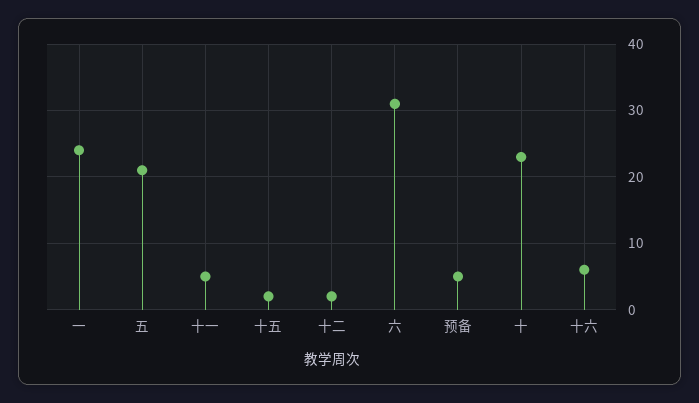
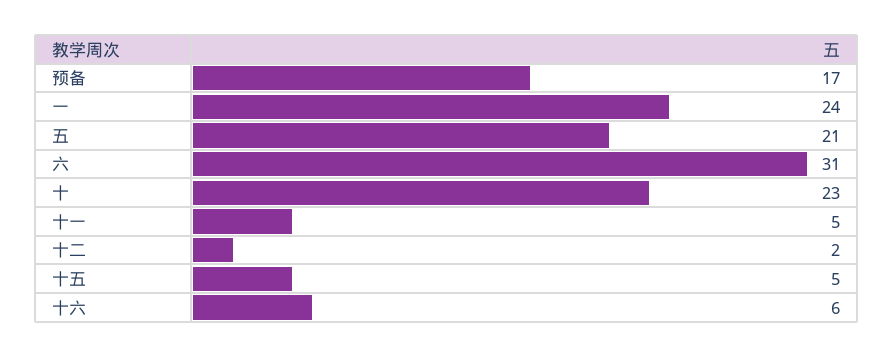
十五: 2 -> 5
预备: 5 -> 17

